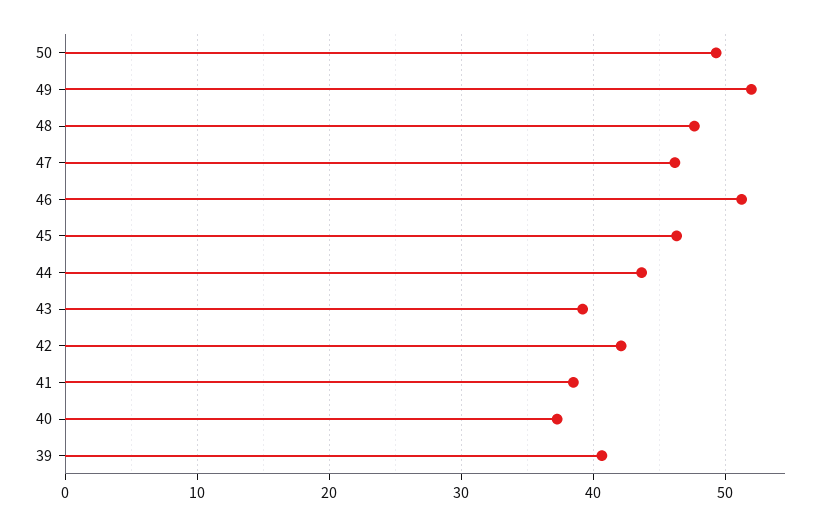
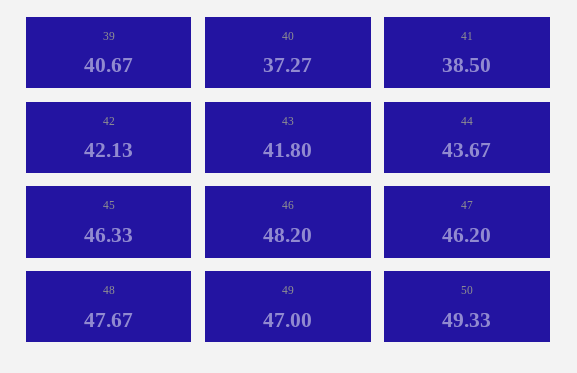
49: 52 -> 47
46: 51 -> 48.2
43: 39 -> 41.8

